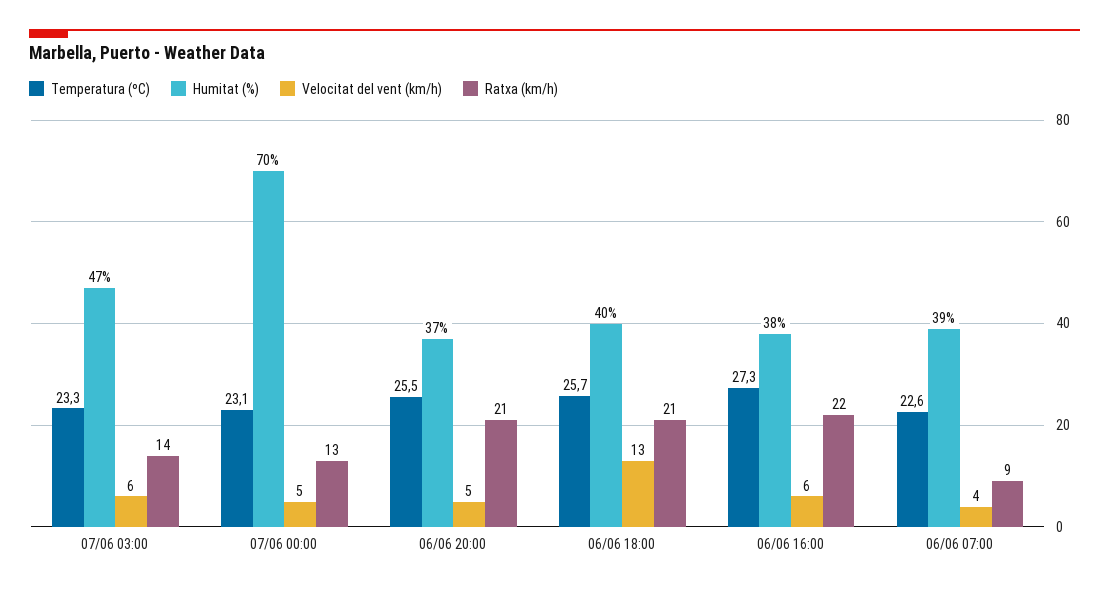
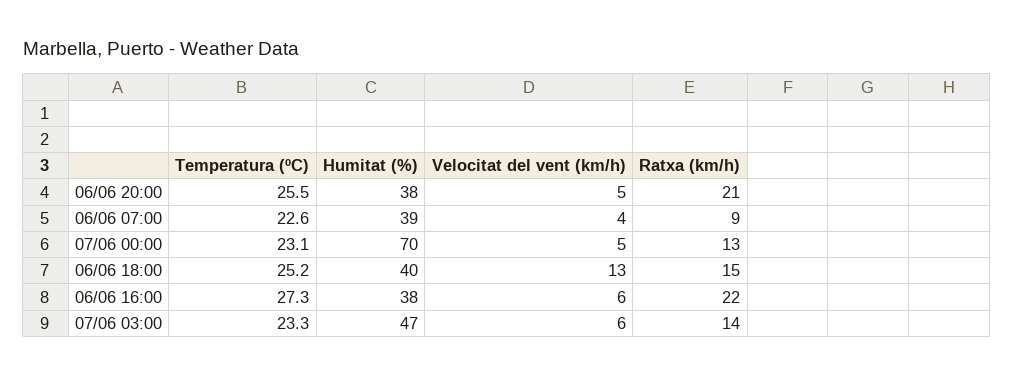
Humitat (%), 06/06 20:00: 37 -> 38
Temperatura (ºC), 06/06 18:00: 25.7 -> 25.2
Ratxa (km/h), 06/06 18:00: 21 -> 15

